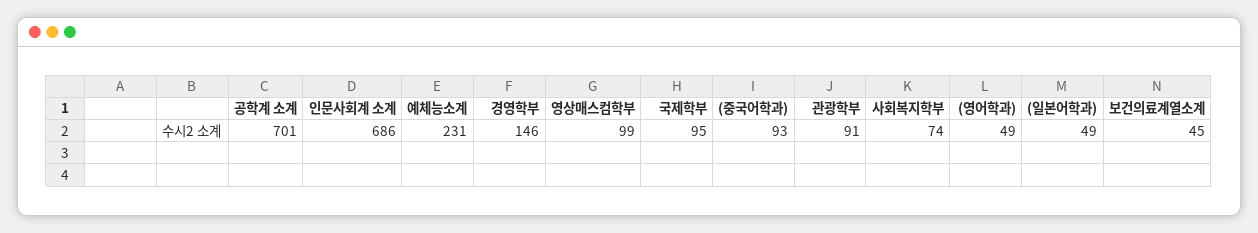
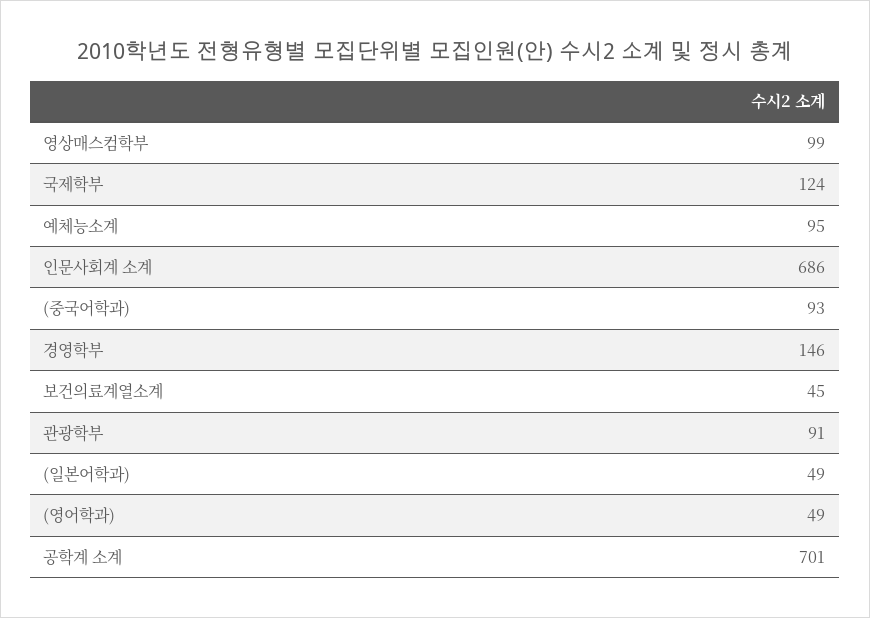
예체능소계: 231 -> 95
국제학부: 95 -> 124
사회복지학부: 74 -> none

